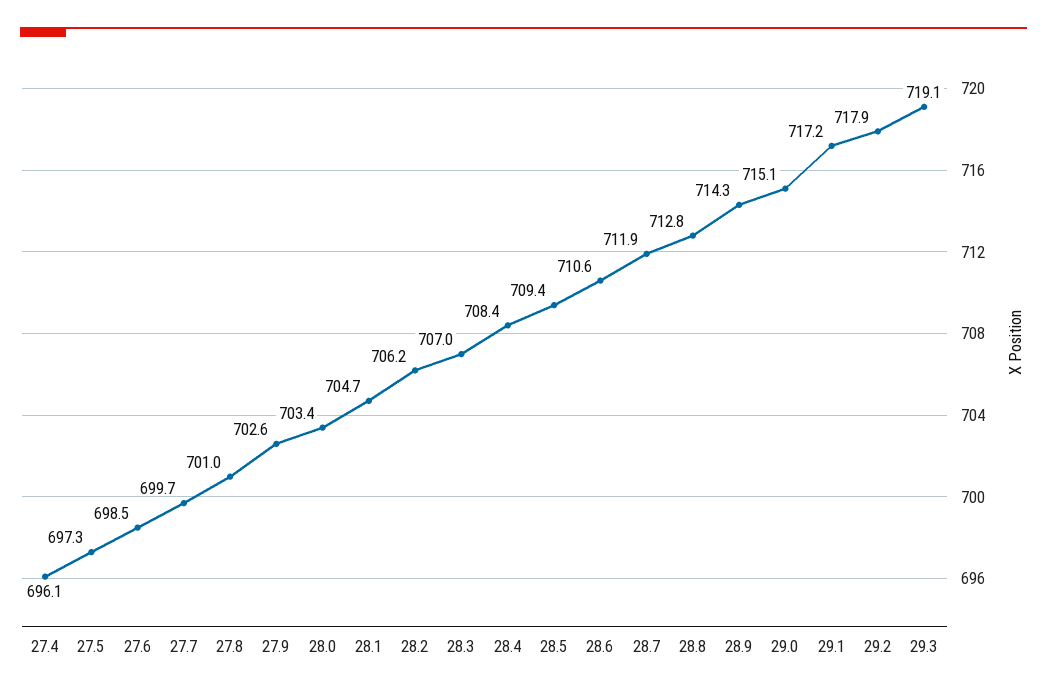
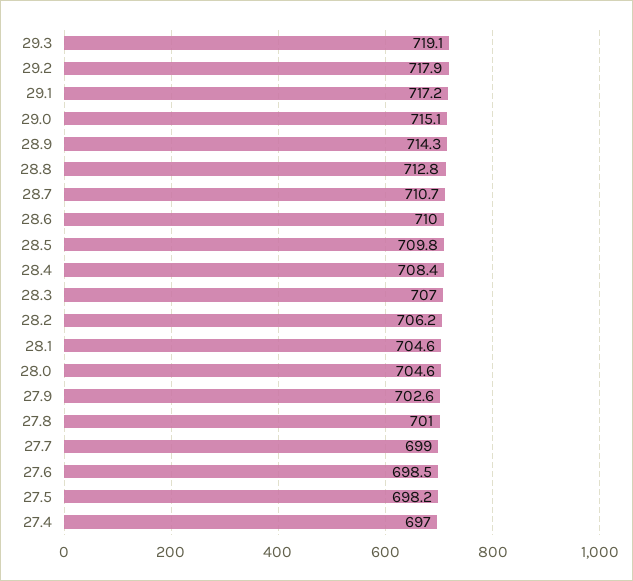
27.4: 696.1 -> 697
27.5: 697.3 -> 698.2
27.7: 699.7 -> 699
28.0: 703.4 -> 704.6
28.1: 704.7 -> 704.6
28.5: 709.4 -> 709.8
28.6: 710.6 -> 710
28.7: 711.9 -> 710.7

